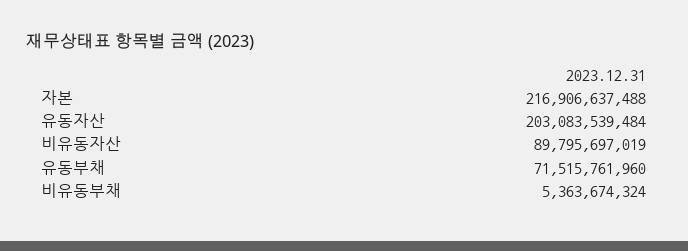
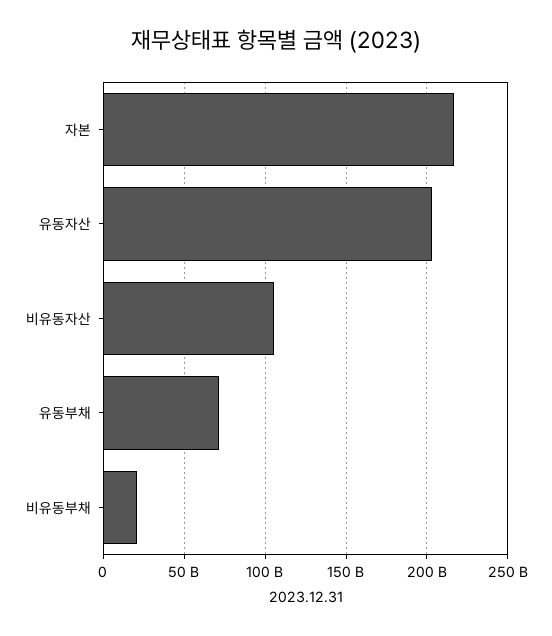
비유동자산: 89795697019 -> 105000000000
비유동부채: 5363674324 -> 20000000000

